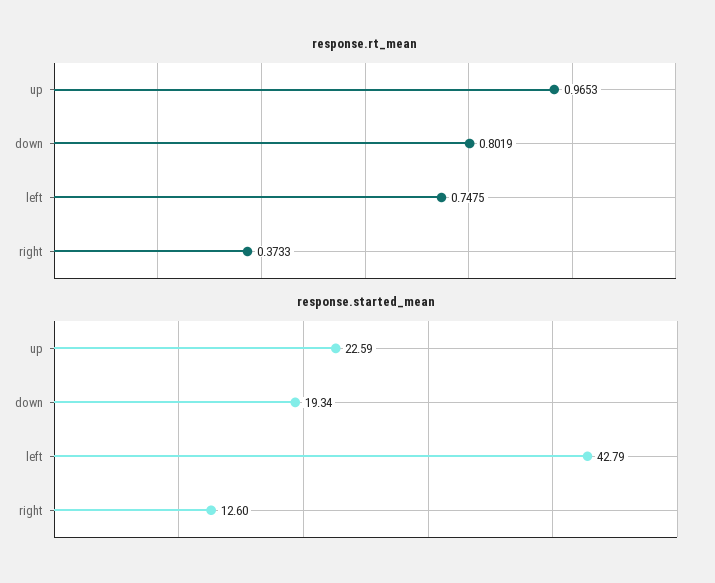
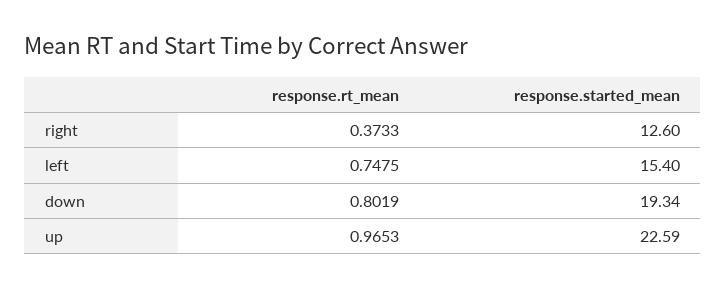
response.started_mean, left: 42.79 -> 15.4

